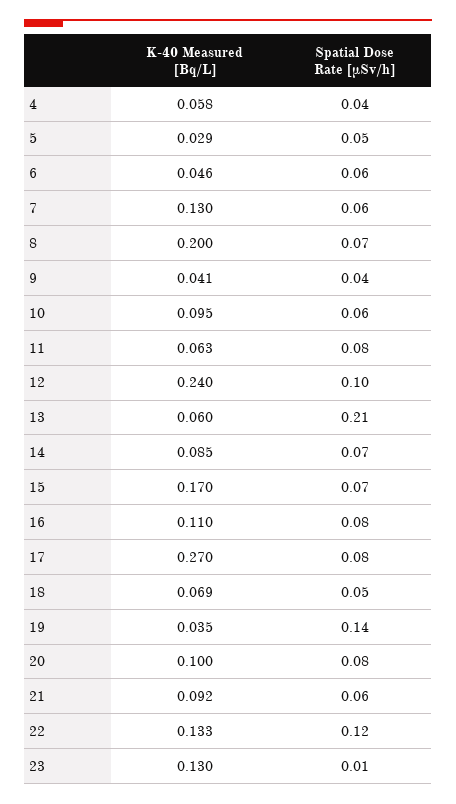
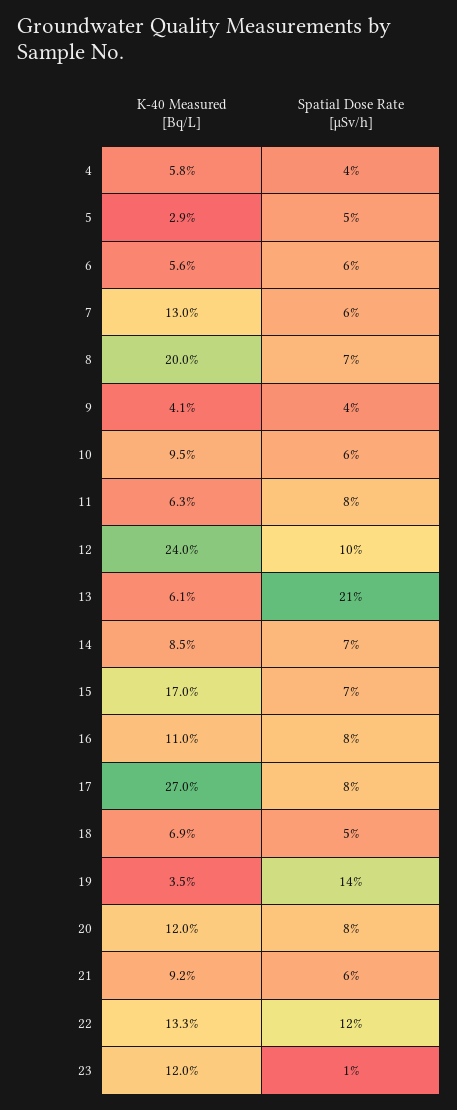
K-40 Measured [Bq/L], 6: 0.046 -> 0.056
K-40 Measured [Bq/L], 13: 0.06 -> 0.061
K-40 Measured [Bq/L], 20: 0.1 -> 0.12
K-40 Measured [Bq/L], 23: 0.13 -> 0.12

